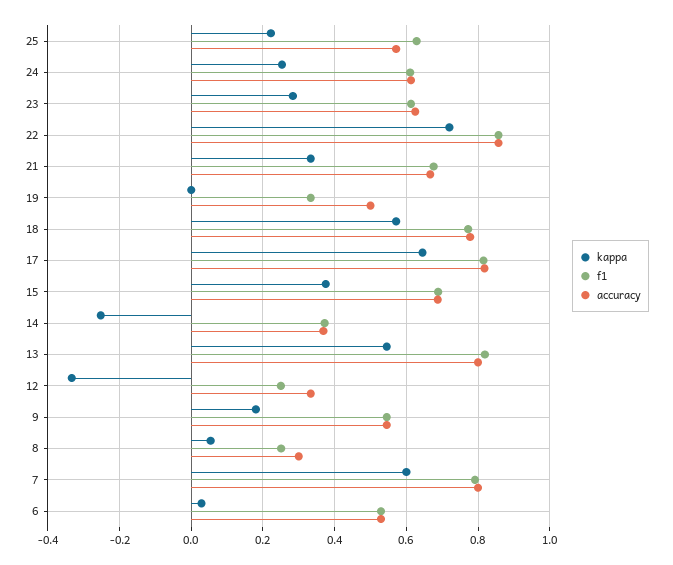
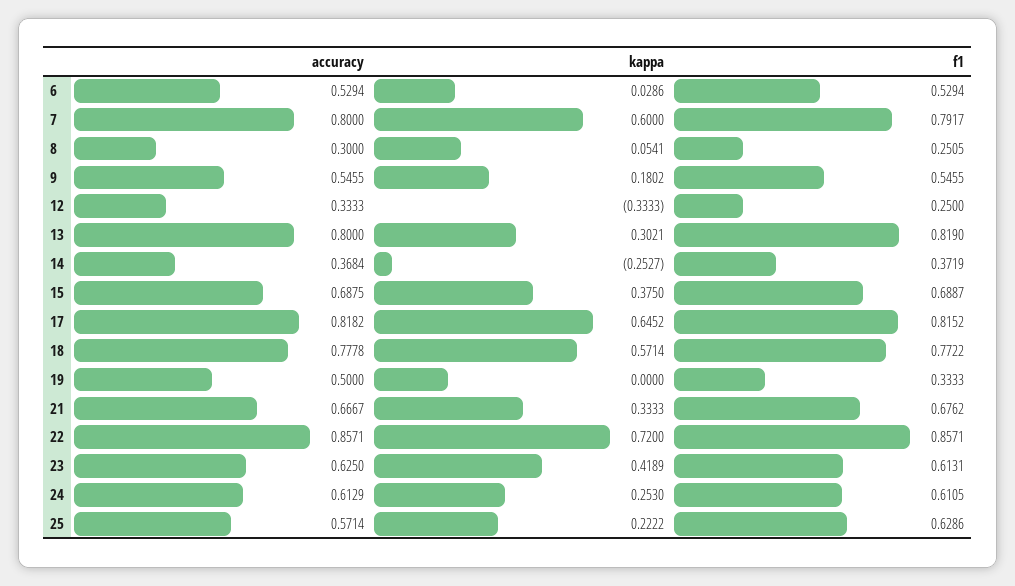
kappa, 23: 0.28 -> 0.4189
kappa, 13: 0.54 -> 0.3021

